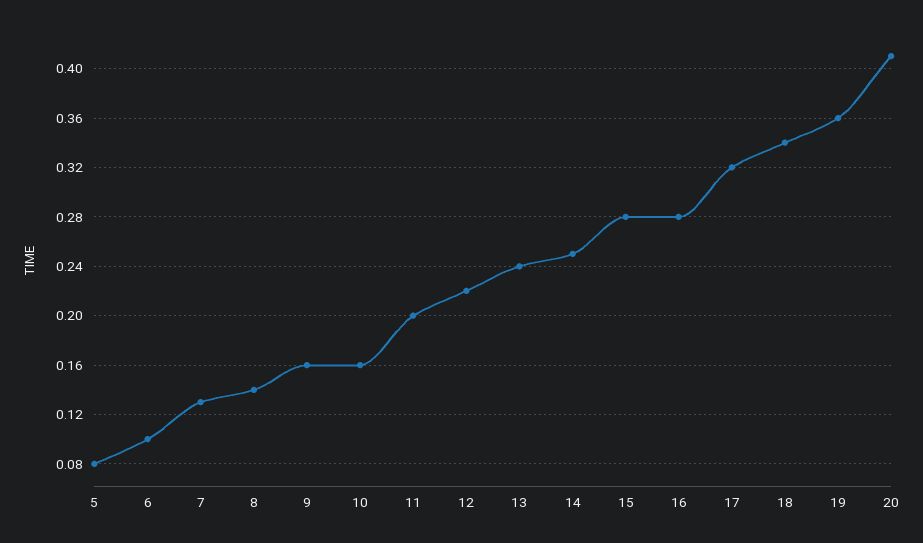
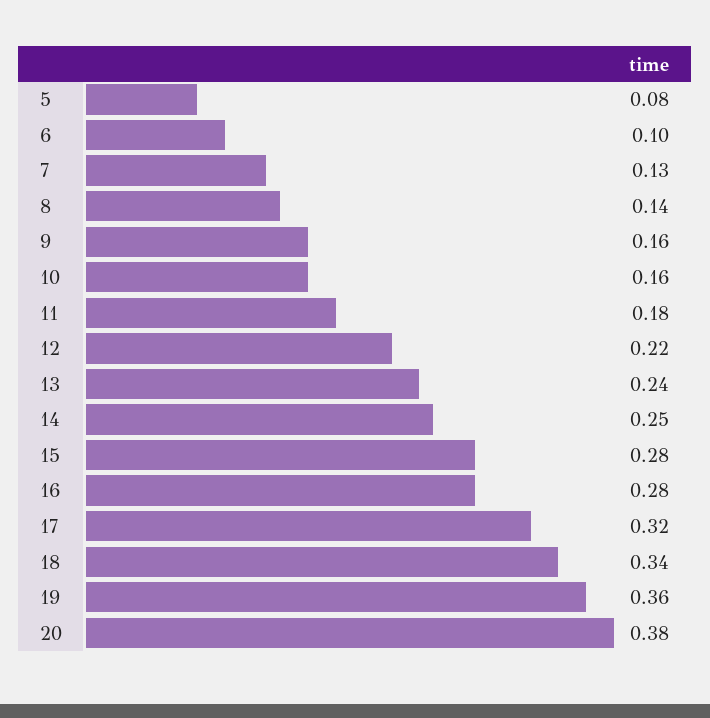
11: 0.2 -> 0.18
20: 0.41 -> 0.38

